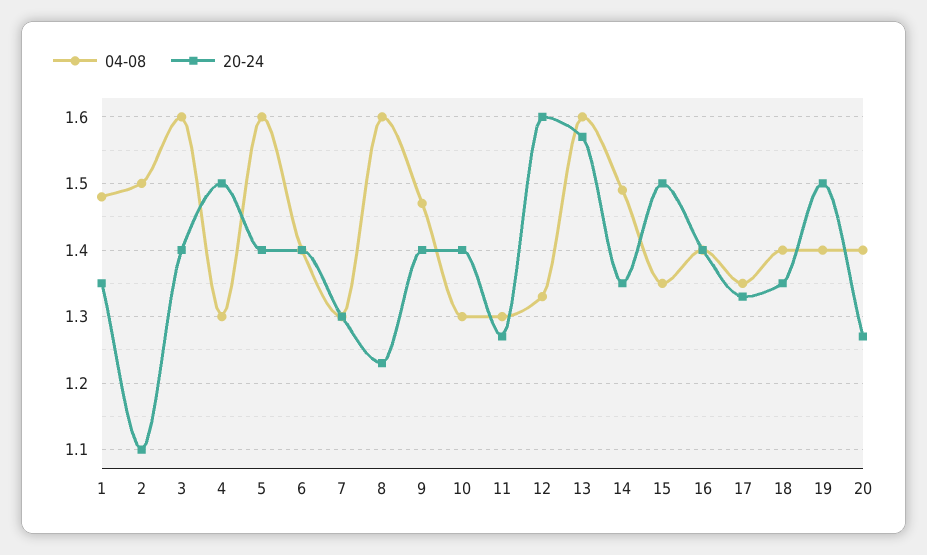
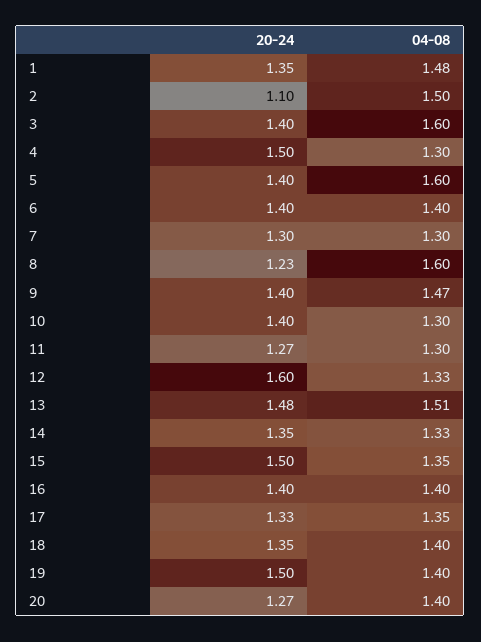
04-08, 13: 1.6 -> 1.51
20-24, 13: 1.57 -> 1.48
04-08, 14: 1.49 -> 1.33

